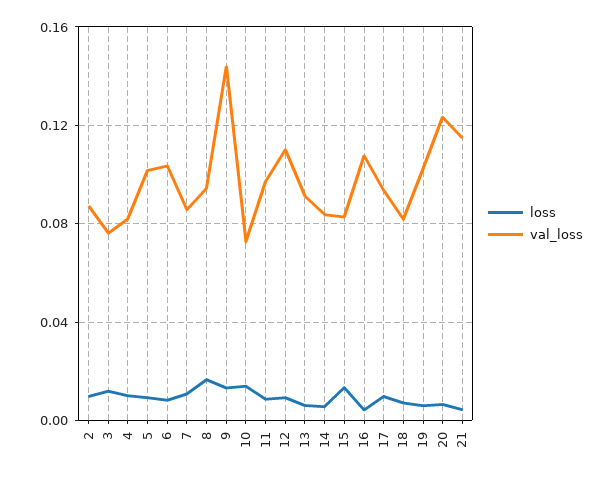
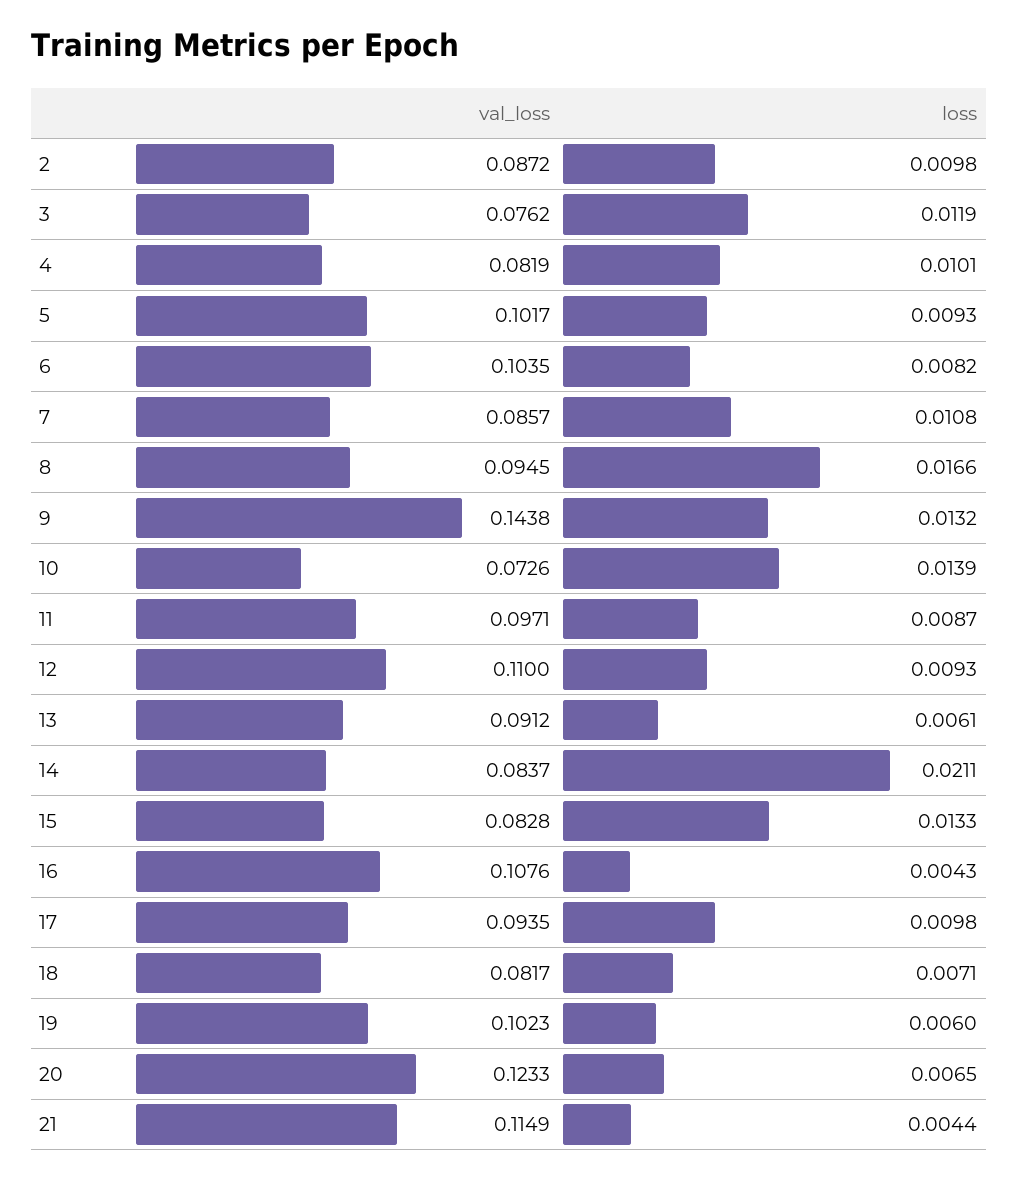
loss, 14: 0.005 -> 0.0211

